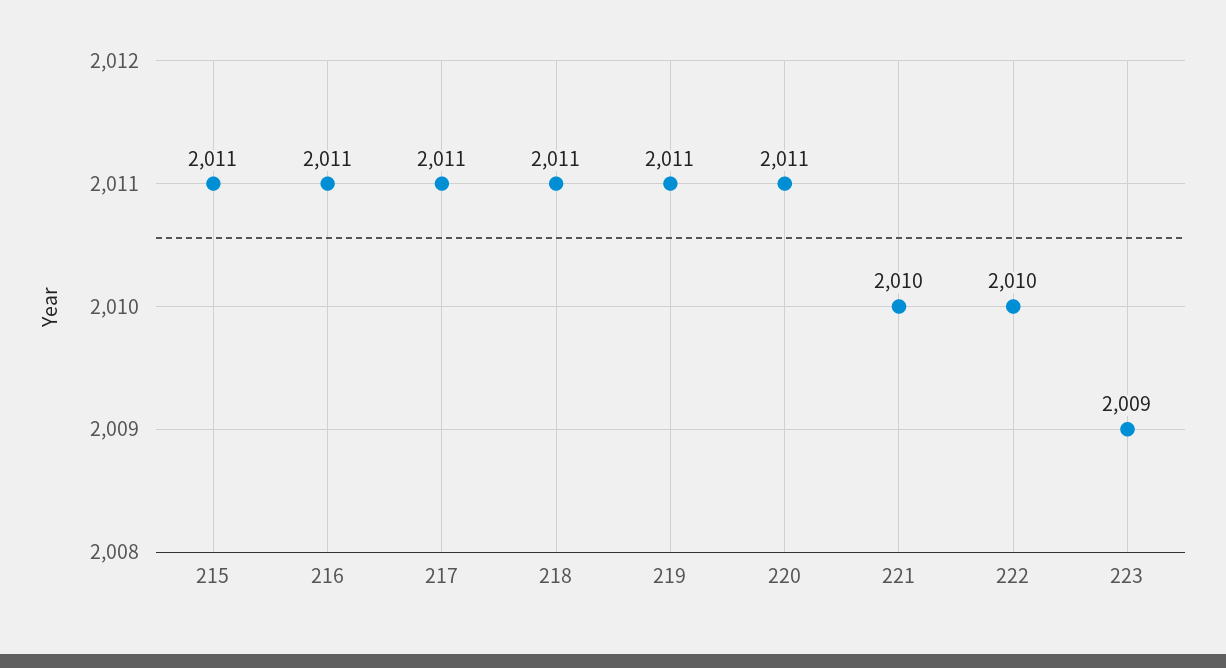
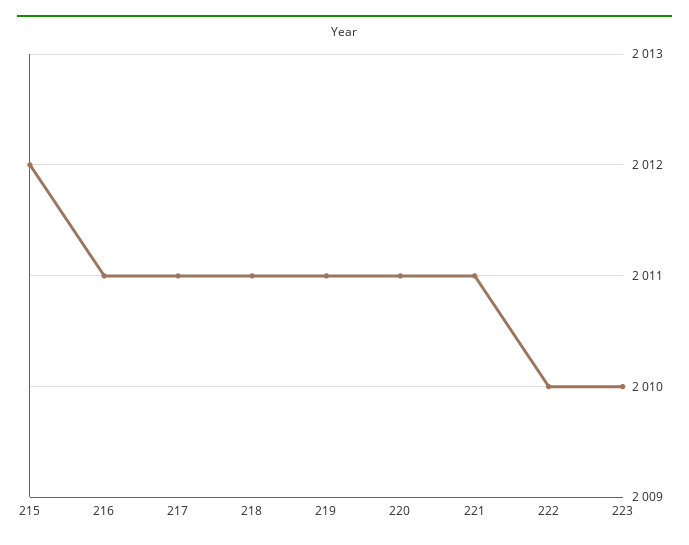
215: 2011 -> 2012
221: 2010 -> 2011
223: 2009 -> 2010

